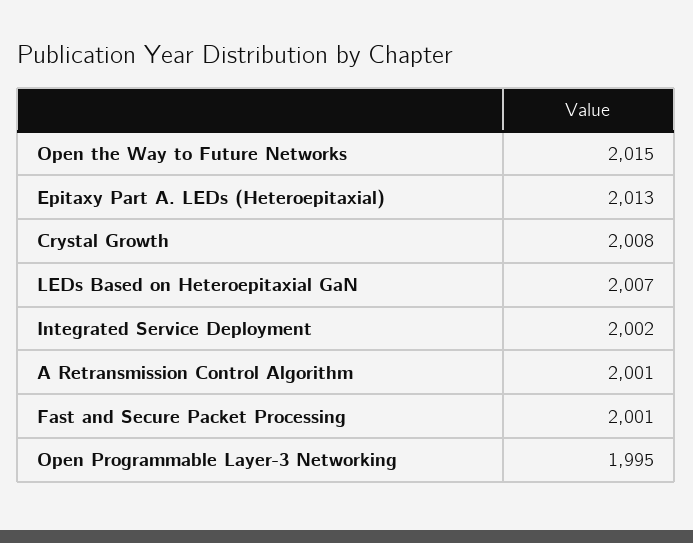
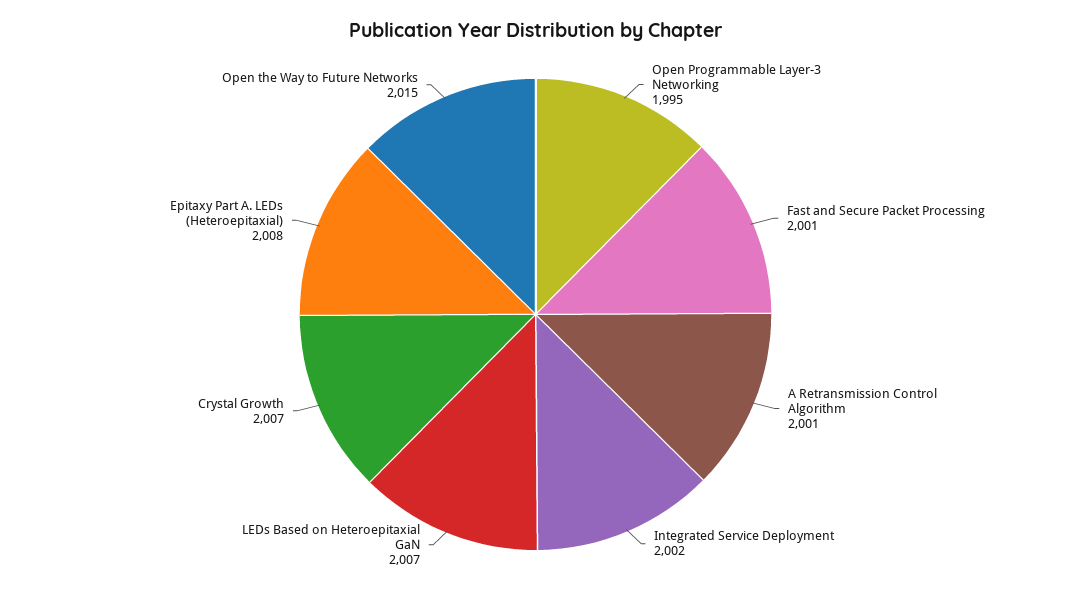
Epitaxy Part A. LEDs (Heteroepitaxial): 2013 -> 2008
Crystal Growth: 2008 -> 2007

